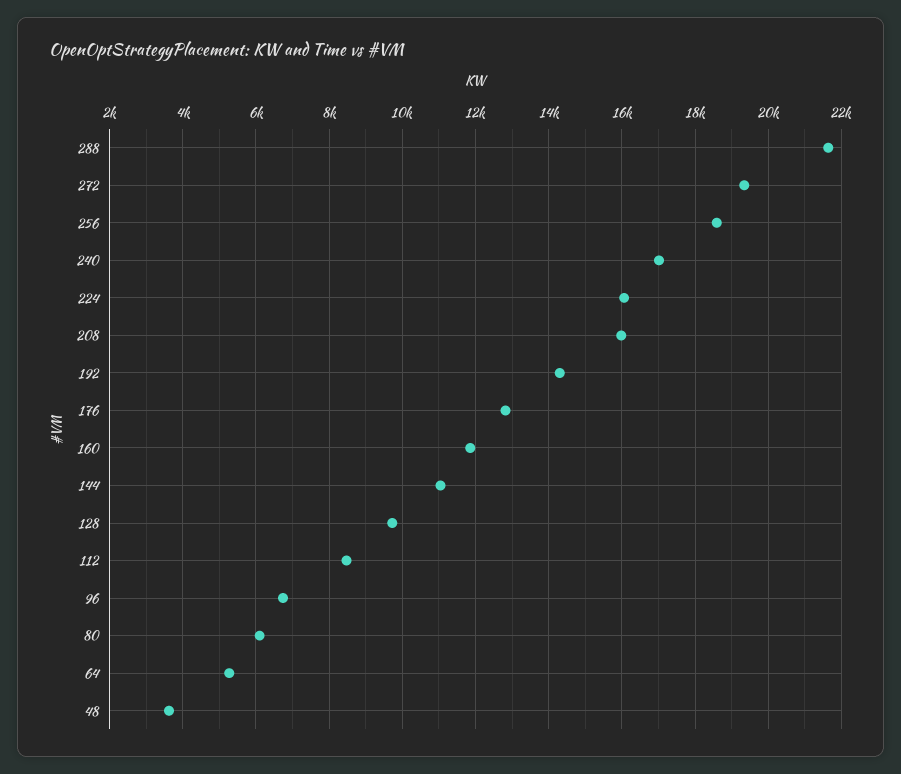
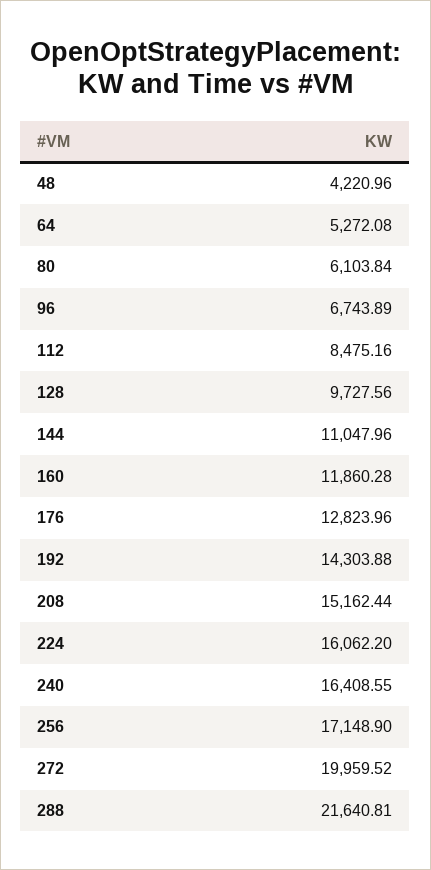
272: 19400 -> 19959.52
256: 18600 -> 17148.9
240: 17000 -> 16408.55
208: 16000 -> 15162.44
48: 3600 -> 4220.96

